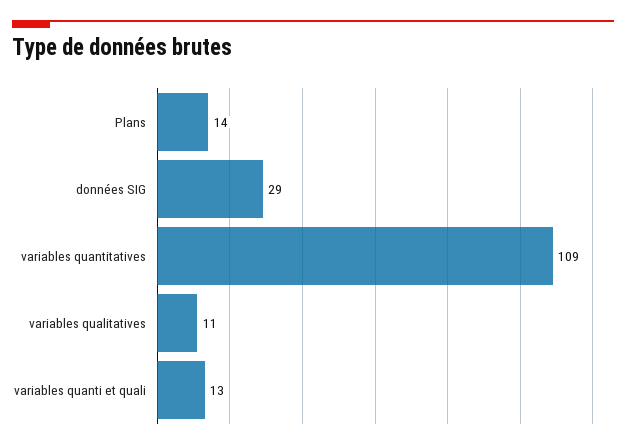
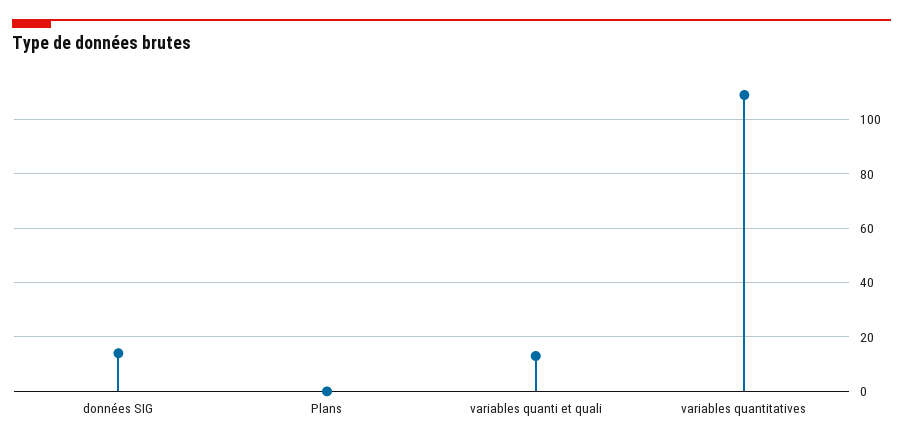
Plans: 14 -> 0
données SIG: 29 -> 15
variables qualitatives: 11 -> none

